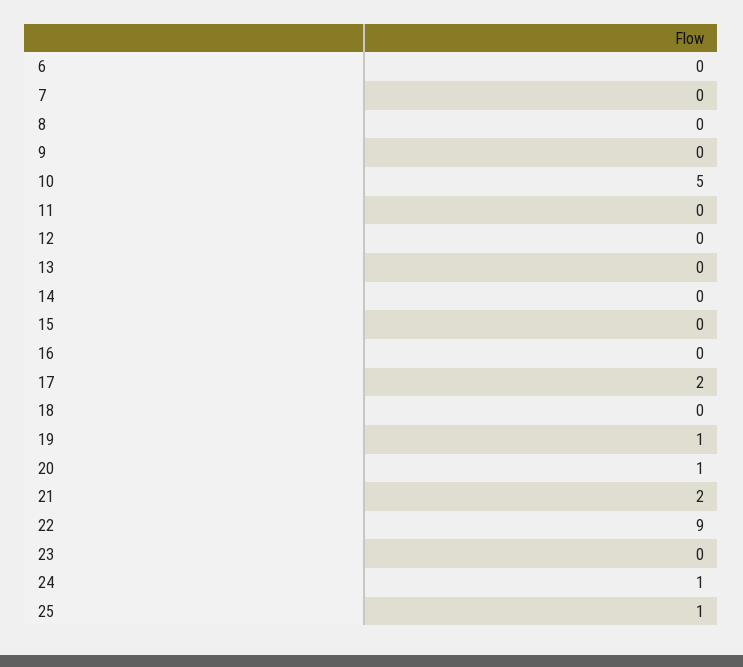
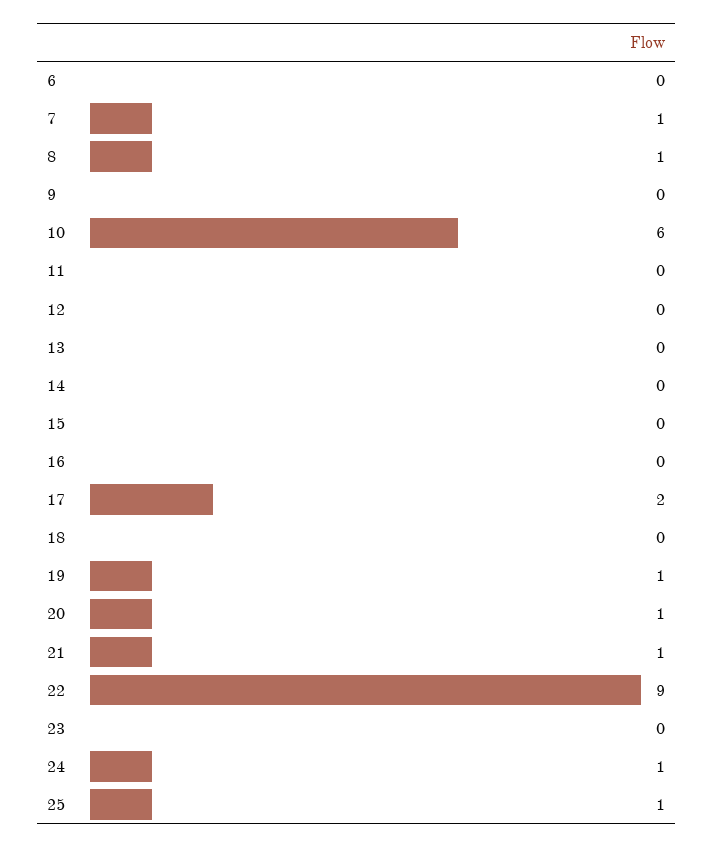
7: 0 -> 1
8: 0 -> 1
10: 5 -> 6
21: 2 -> 1

